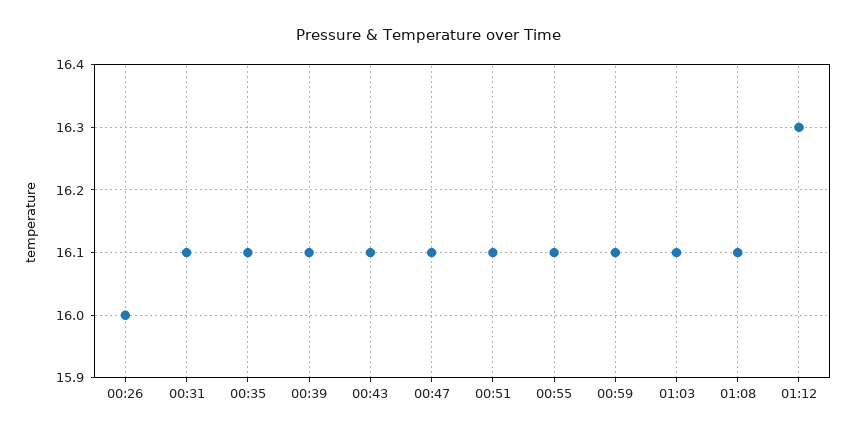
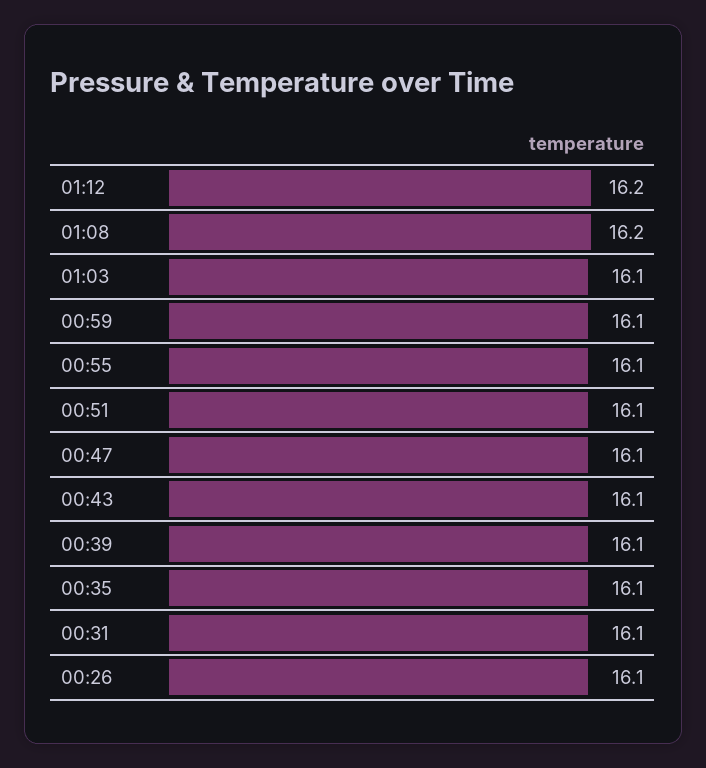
00:26: 16 -> 16.1
01:08: 16.1 -> 16.2
01:12: 16.3 -> 16.2

